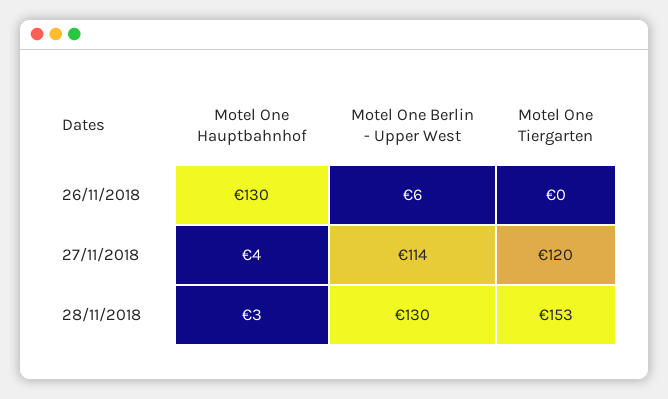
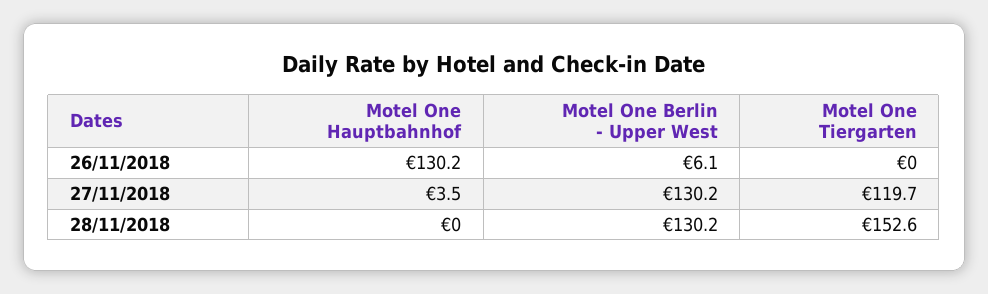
Motel One Berlin - Upper West, 27/11/2018: 114 -> 130.2
Motel One Hauptbahnhof, 28/11/2018: 3 -> 0

